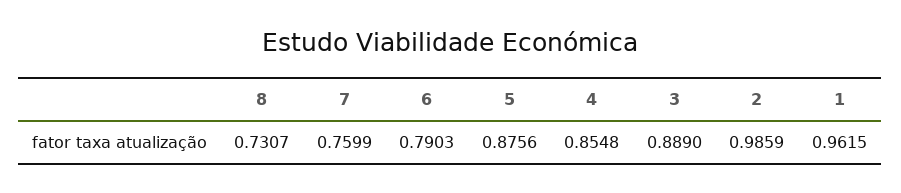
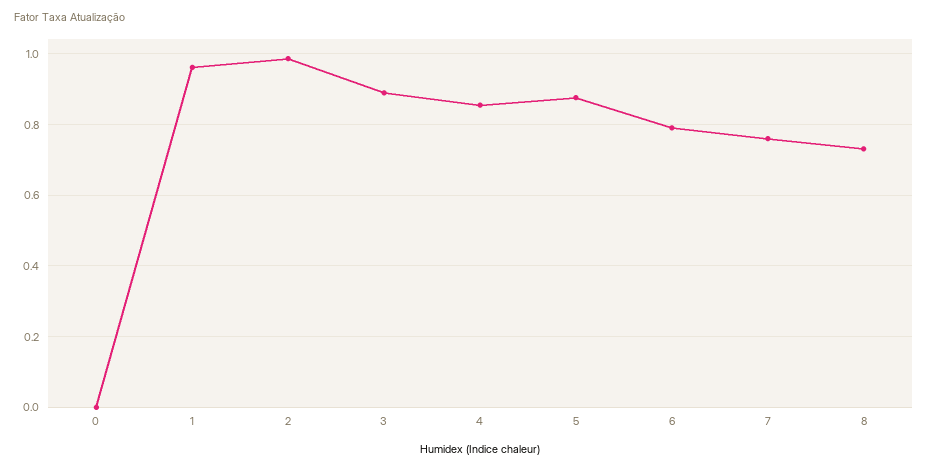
0: none -> 0

